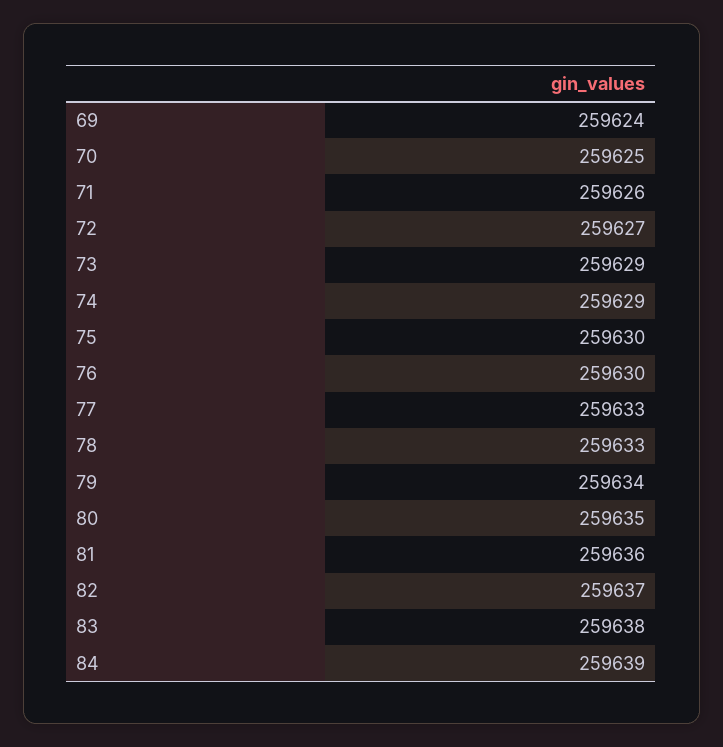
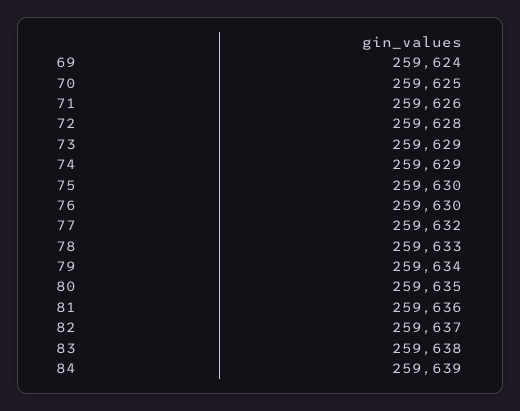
72: 259627 -> 259628
77: 259633 -> 259632

